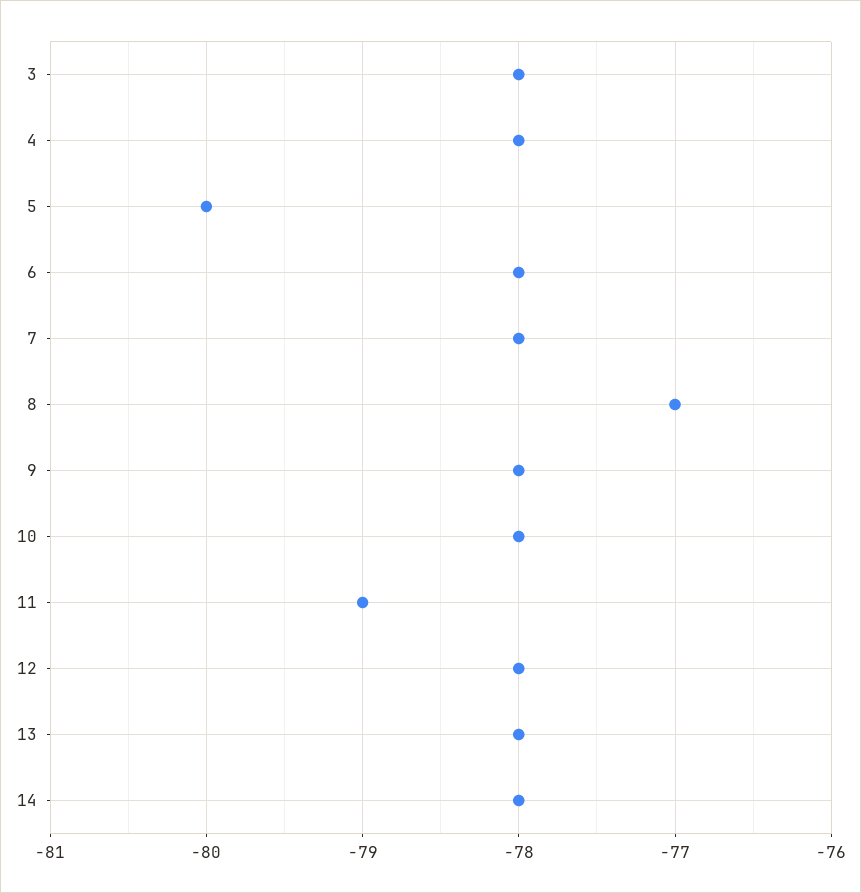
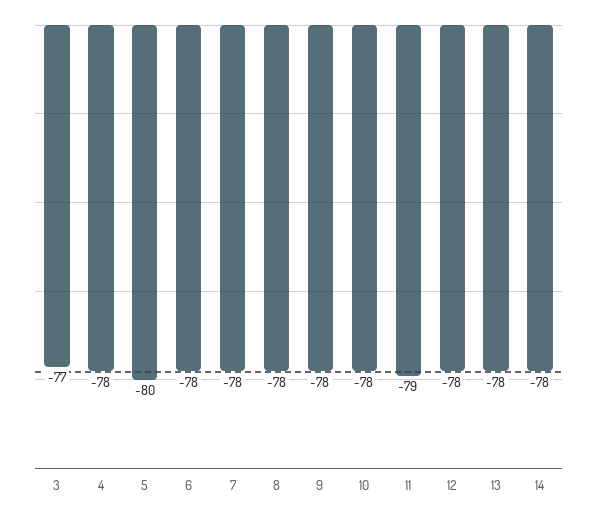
3: -78 -> -77
8: -77 -> -78

